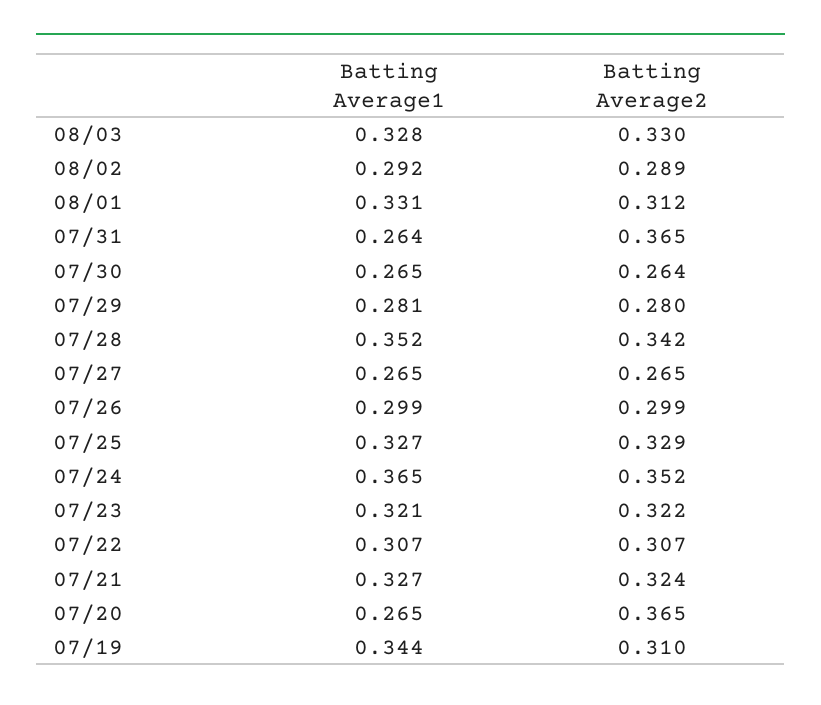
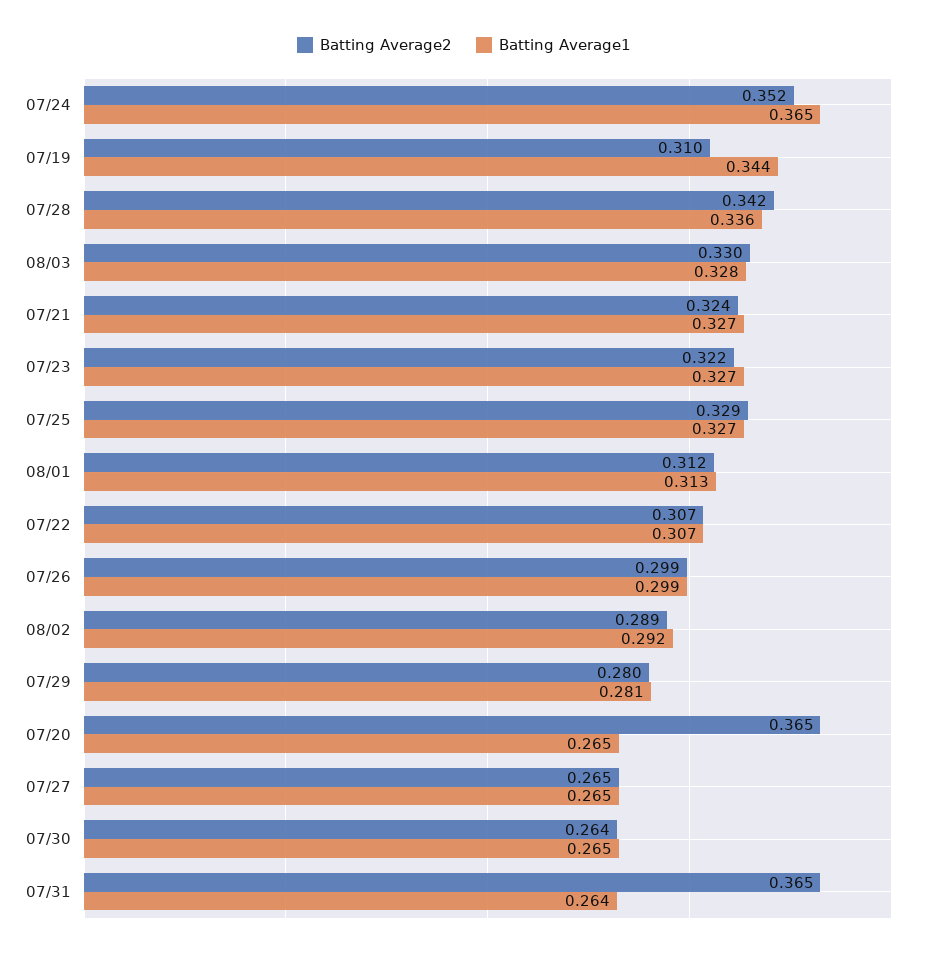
Batting Average1, 08/01: 0.331 -> 0.313
Batting Average1, 07/28: 0.352 -> 0.336
Batting Average1, 07/23: 0.321 -> 0.327

